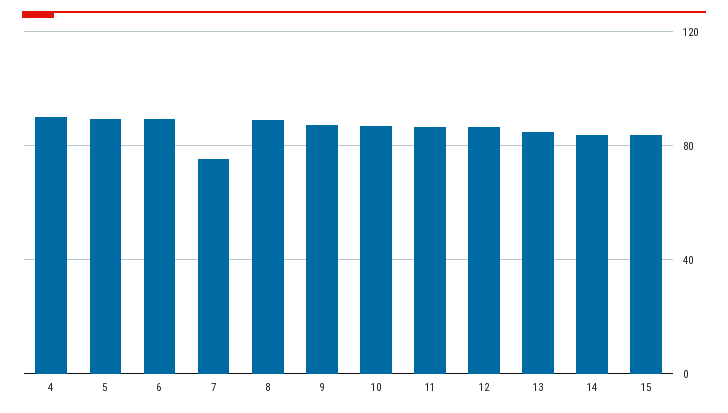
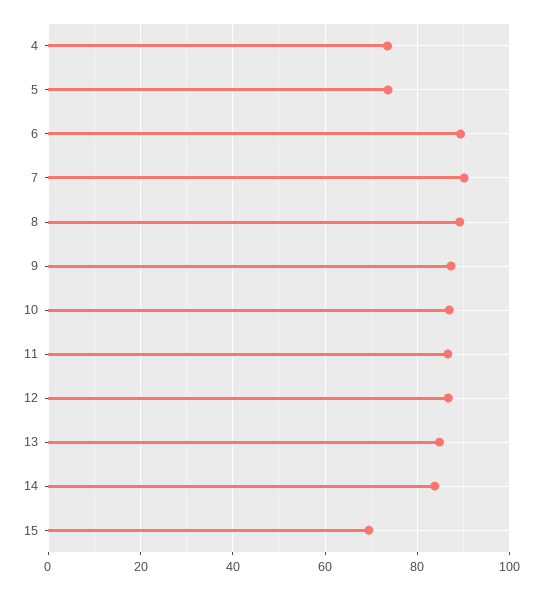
4: 90 -> 74
5: 90 -> 74
7: 75 -> 90
15: 85 -> 70

